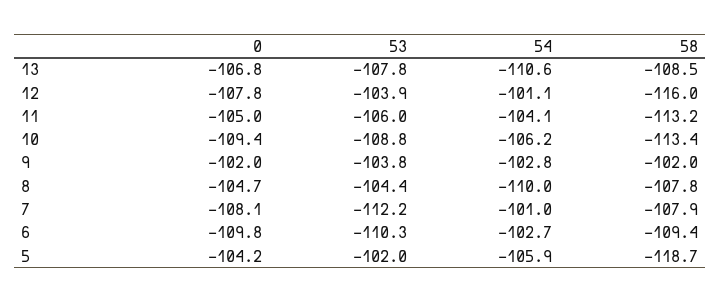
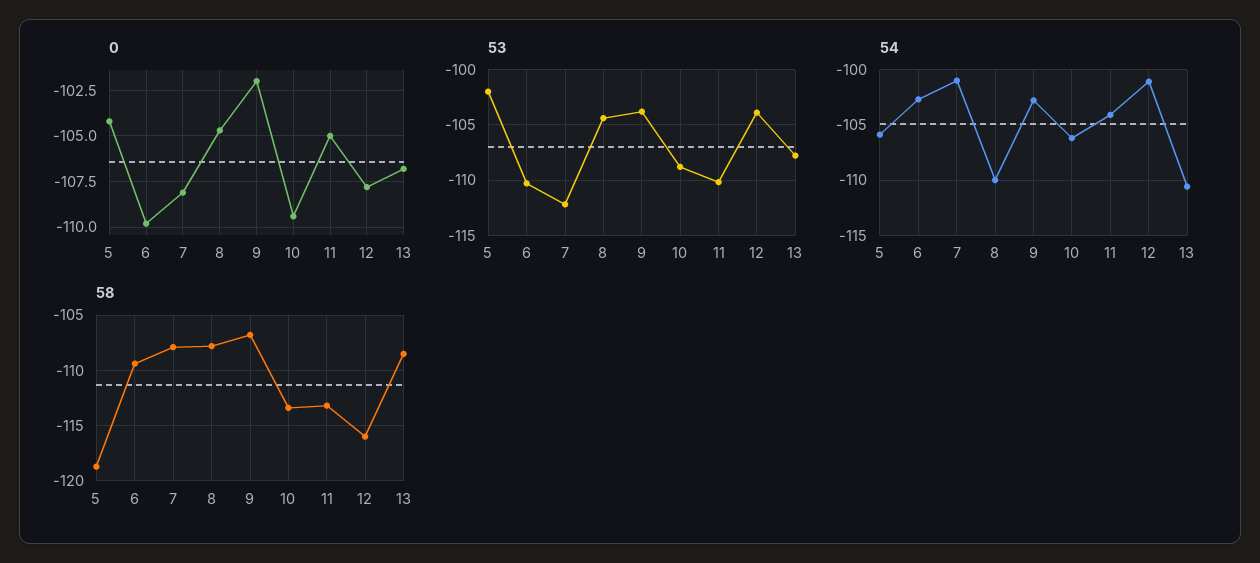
53, 11: -106 -> -110
58, 9: -102 -> -107

